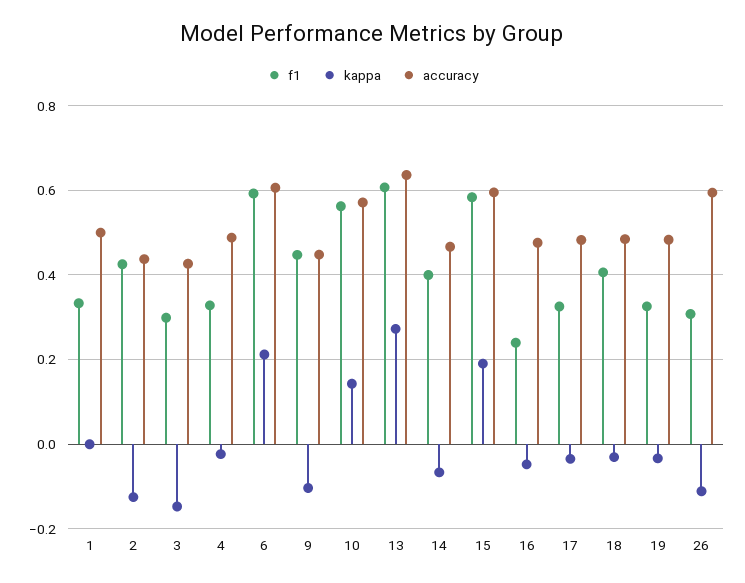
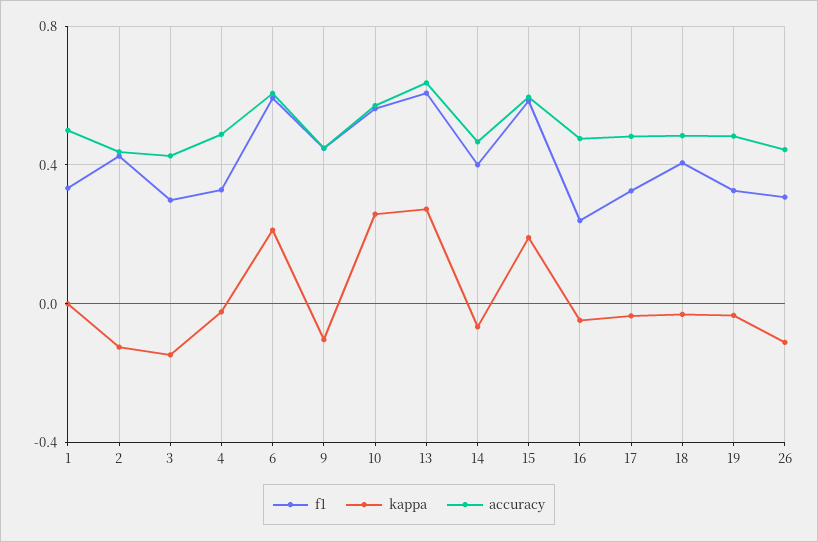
kappa, 10: 0.14 -> 0.25
accuracy, 26: 0.6 -> 0.45

